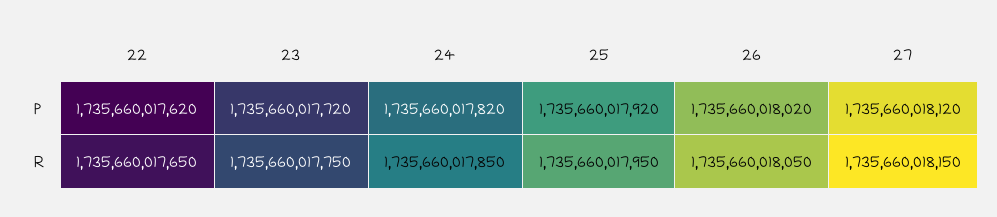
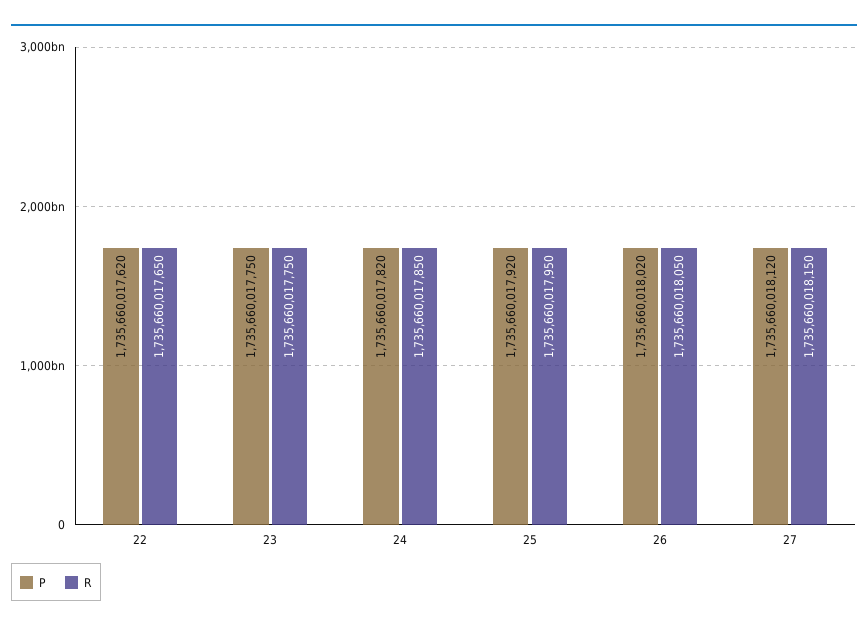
P, 23: 1735660017720 -> 1735660017750

